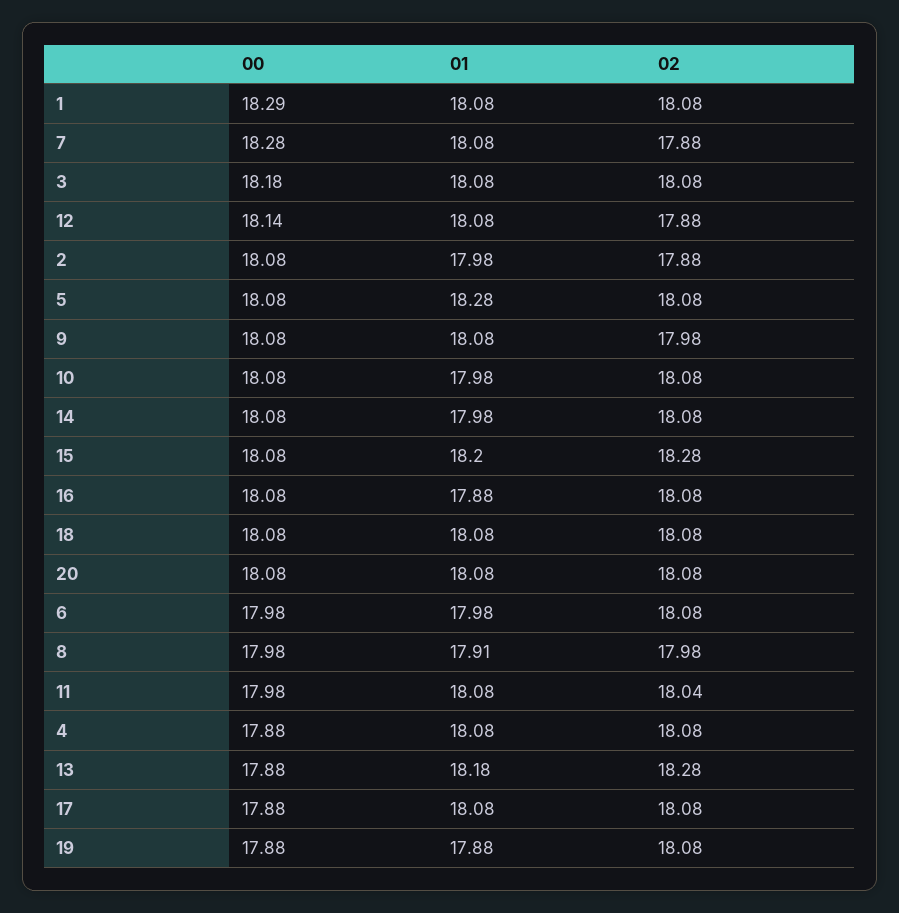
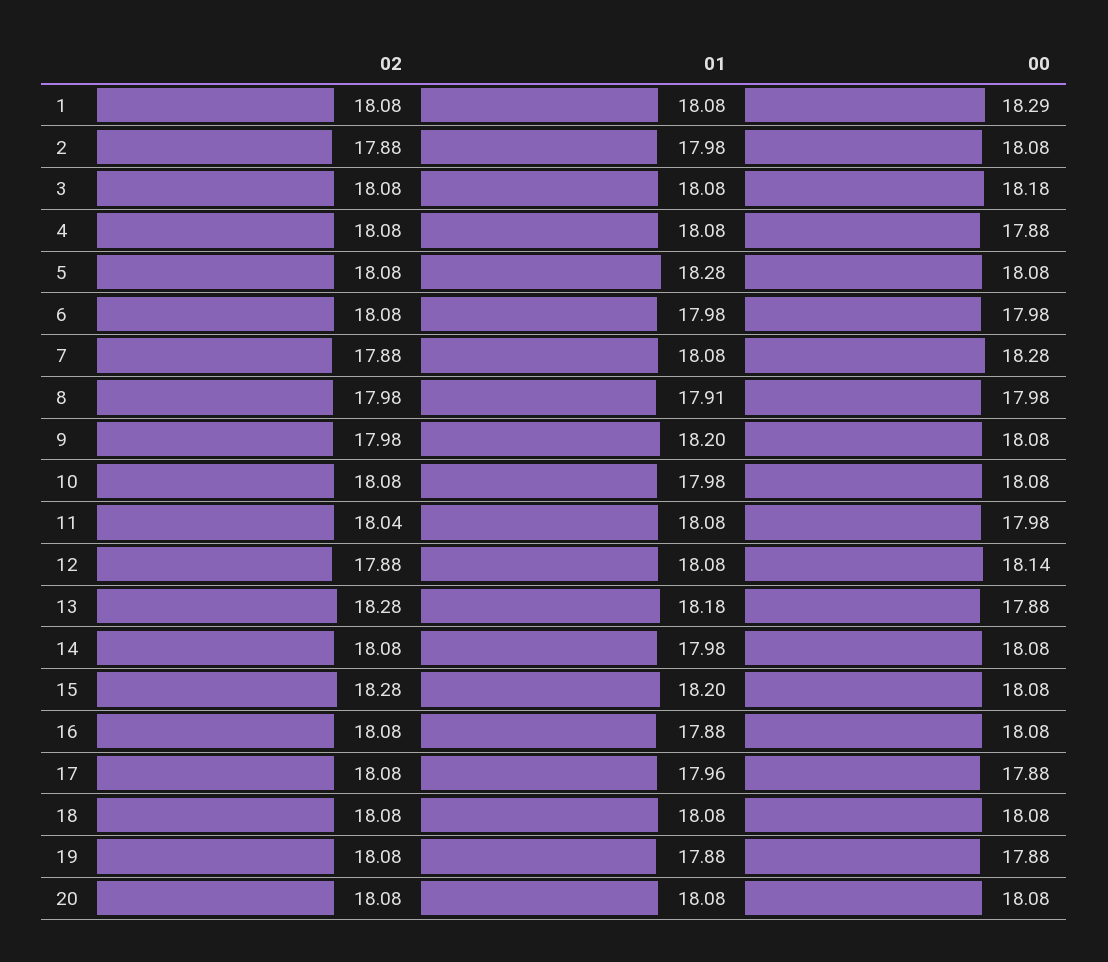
01, 9: 18.08 -> 18.2
01, 17: 18.08 -> 17.96

